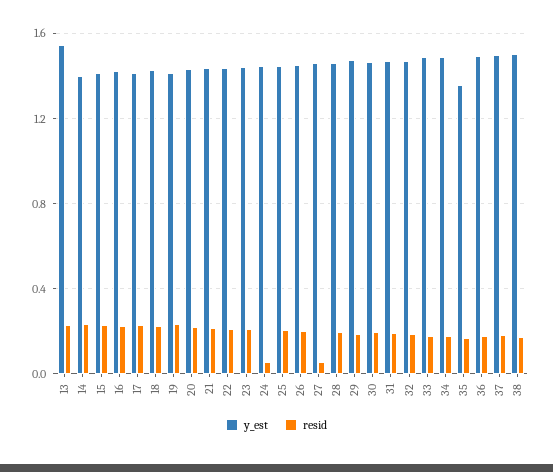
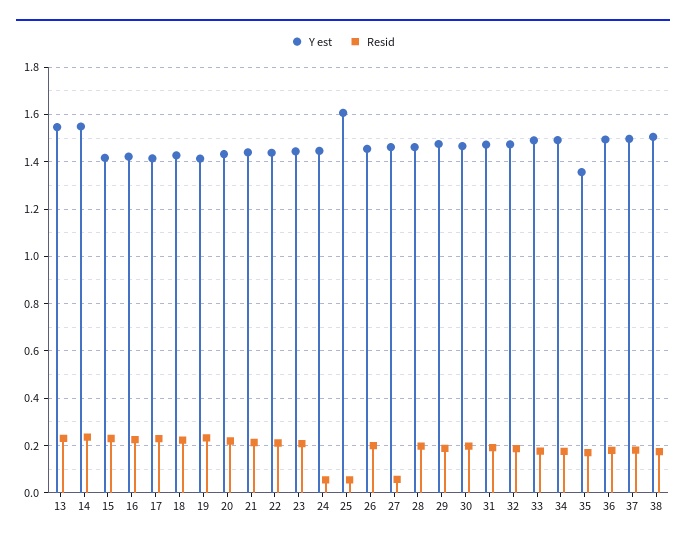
y_est, 14: 1.4 -> 1.55
y_est, 25: 1.45 -> 1.6
resid, 25: 0.2 -> 0.05

